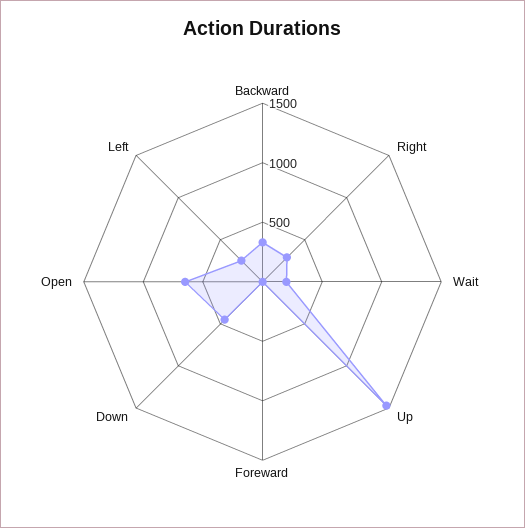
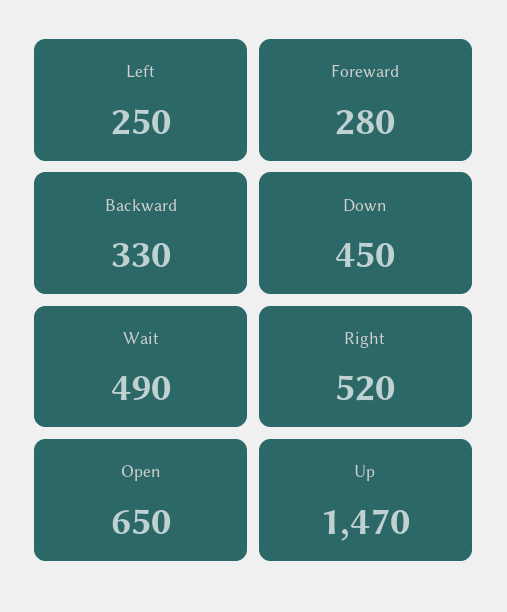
Right: 300 -> 520
Wait: 200 -> 490
Foreward: 0 -> 280

